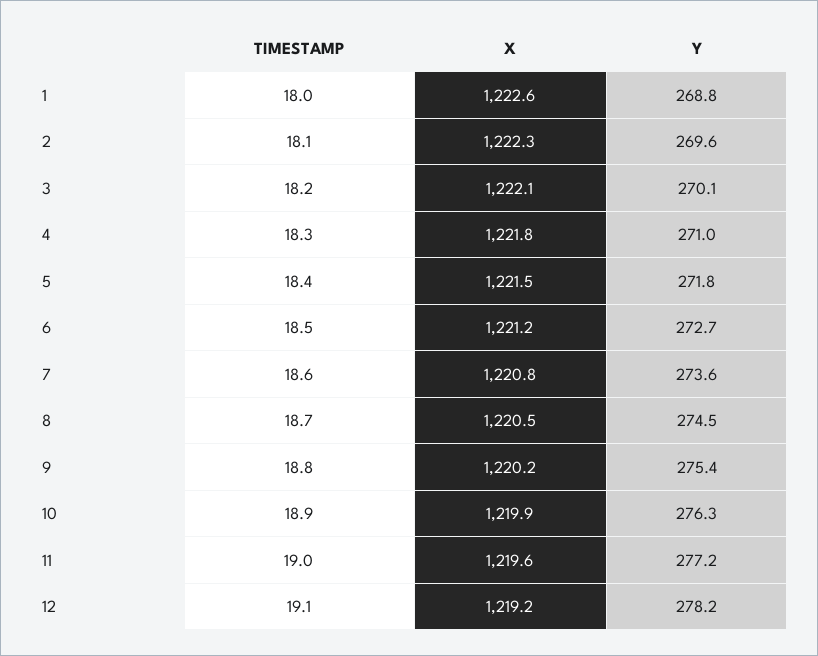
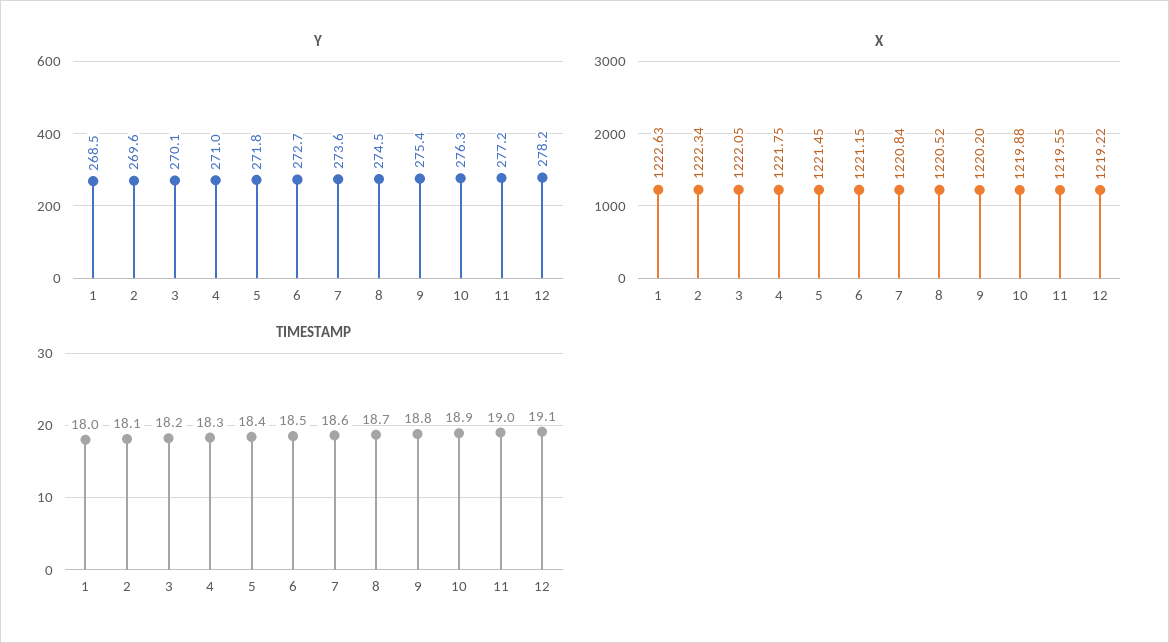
Y, 1: 268.8 -> 268.5

